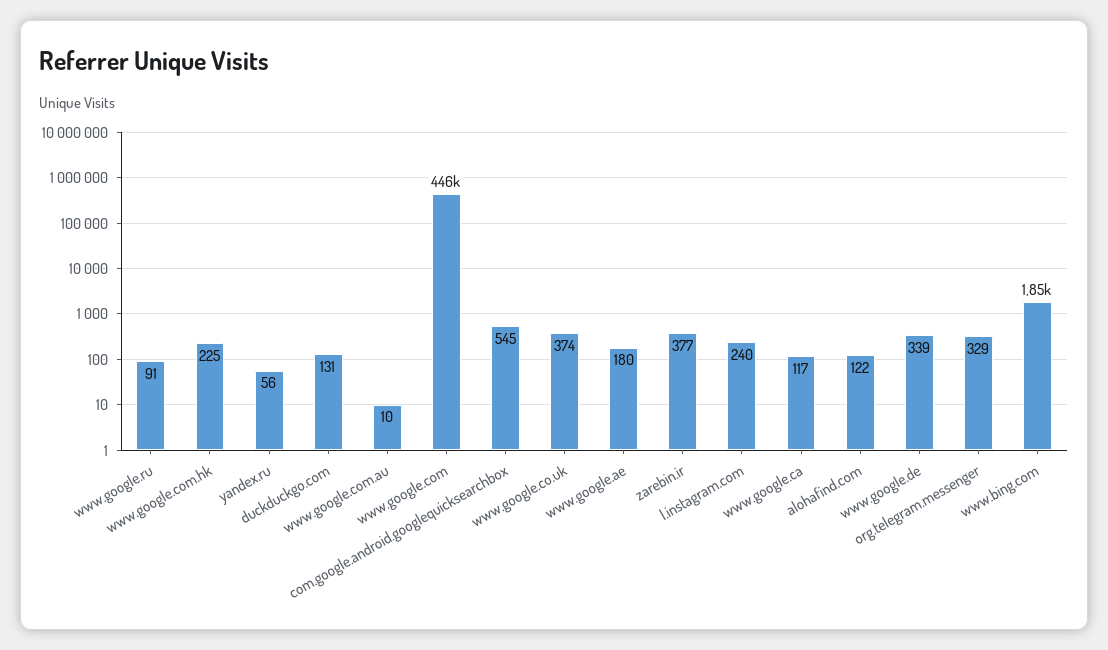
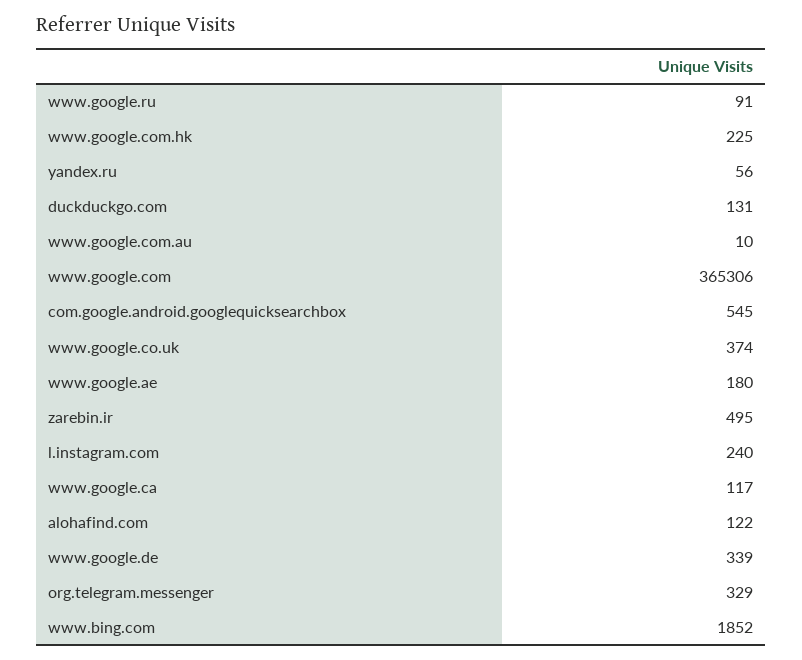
www.google.com: 446000 -> 365306
zarebin.ir: 377 -> 495

